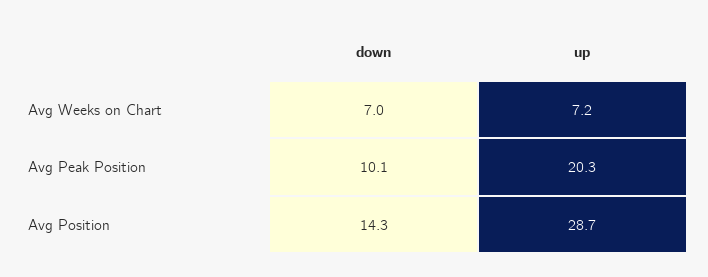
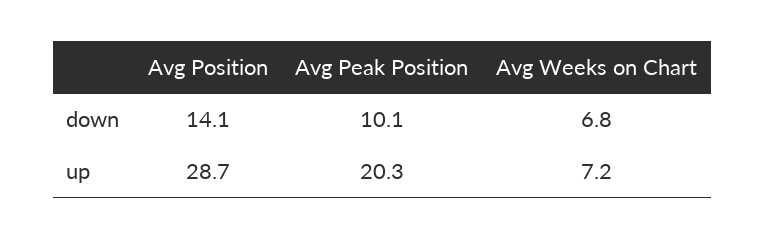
down, Avg Weeks on Chart: 7 -> 6.8
down, Avg Position: 14.3 -> 14.1

